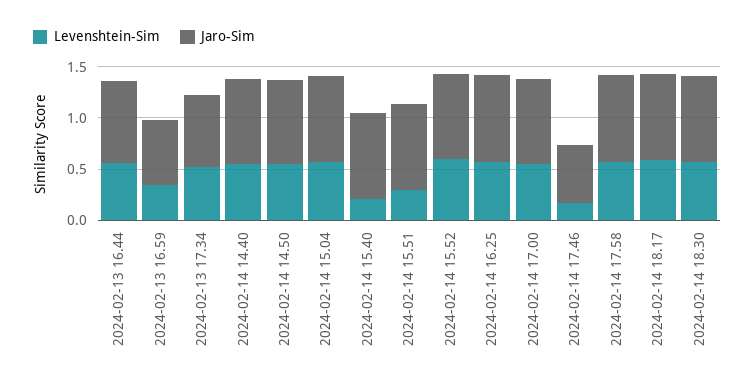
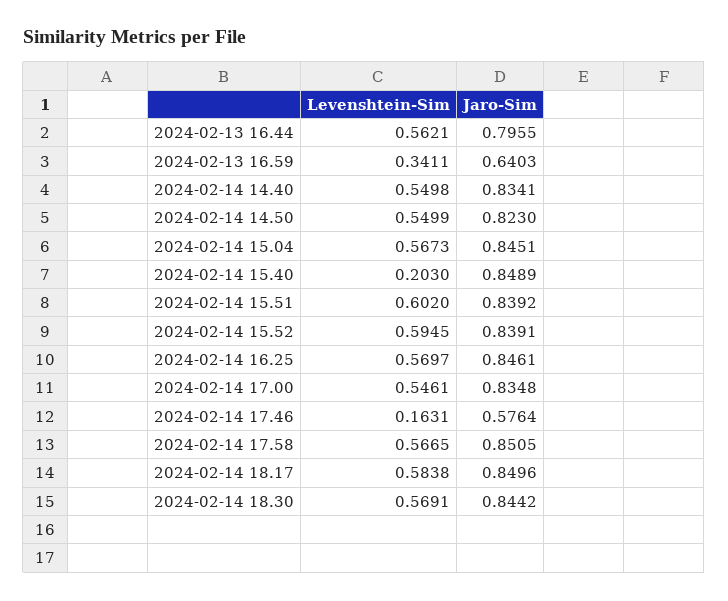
Levenshtein-Sim, 2024-02-13 17.34: 0.5 -> none
Jaro-Sim, 2024-02-13 17.34: 0.7 -> none
Levenshtein-Sim, 2024-02-14 15.51: 0.3 -> 0.602

